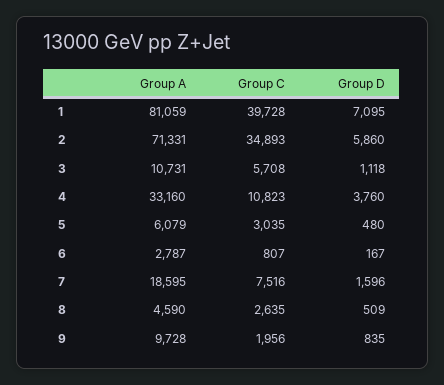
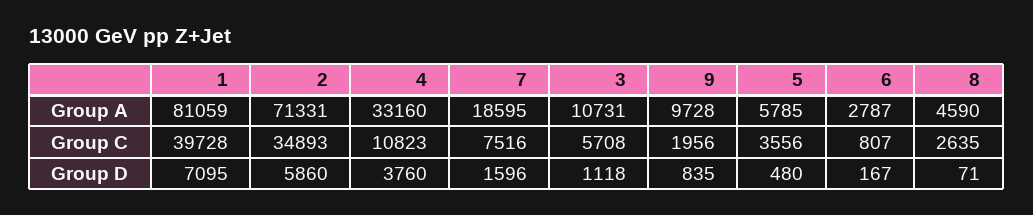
Group A, 5: 6079 -> 5785
Group C, 5: 3035 -> 3556
Group D, 8: 509 -> 71

